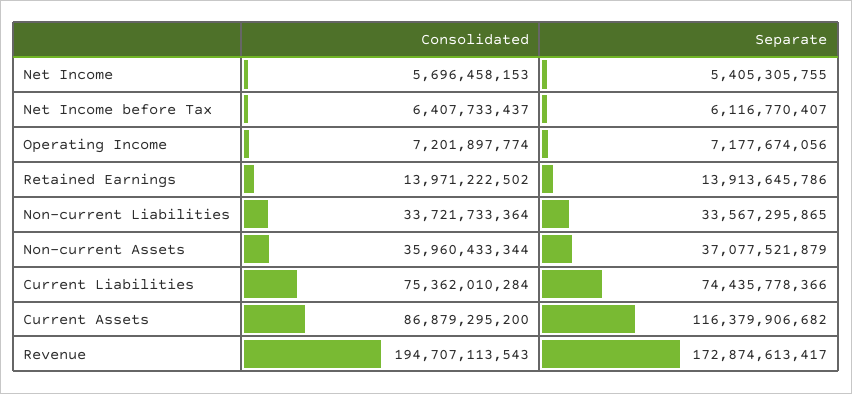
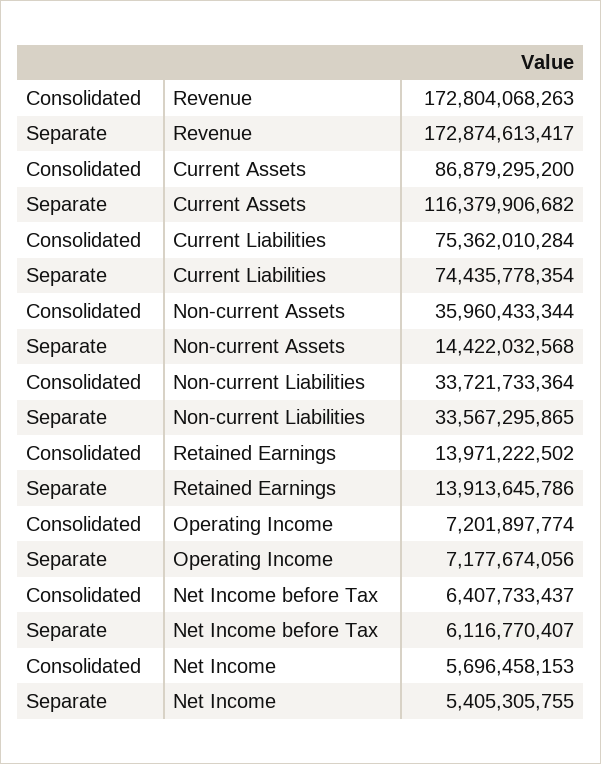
Separate, Non-current Assets: 37077521879 -> 14422032568
Separate, Current Liabilities: 74435778366 -> 74435778354
Consolidated, Revenue: 194707113543 -> 172804068263

